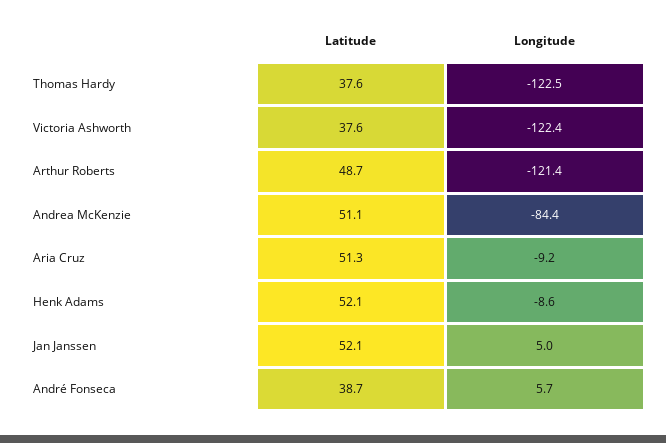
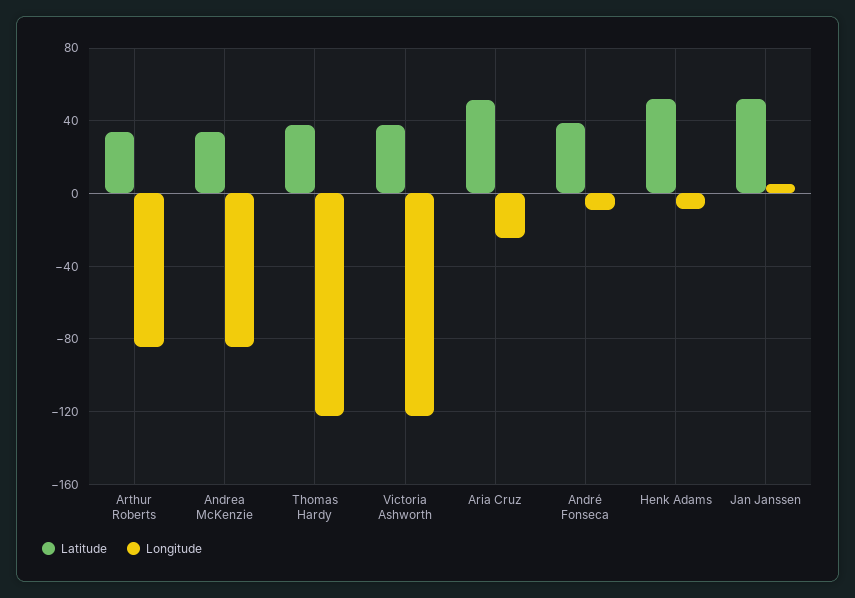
Latitude, Arthur Roberts: 48.7 -> 35
Longitude, Arthur Roberts: -121.4 -> -85
Latitude, Andrea McKenzie: 51.1 -> 35
Longitude, Aria Cruz: -9.2 -> -25
Longitude, André Fonseca: 5.7 -> -10

